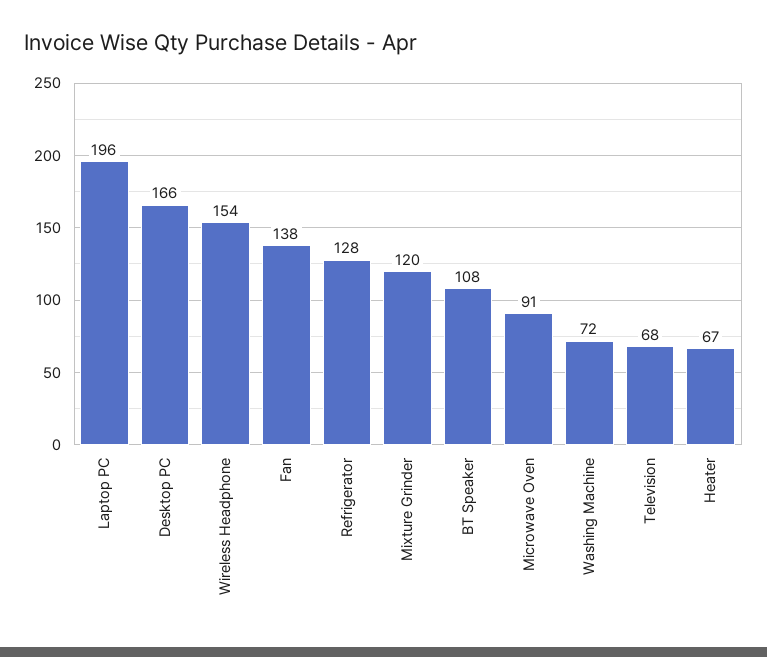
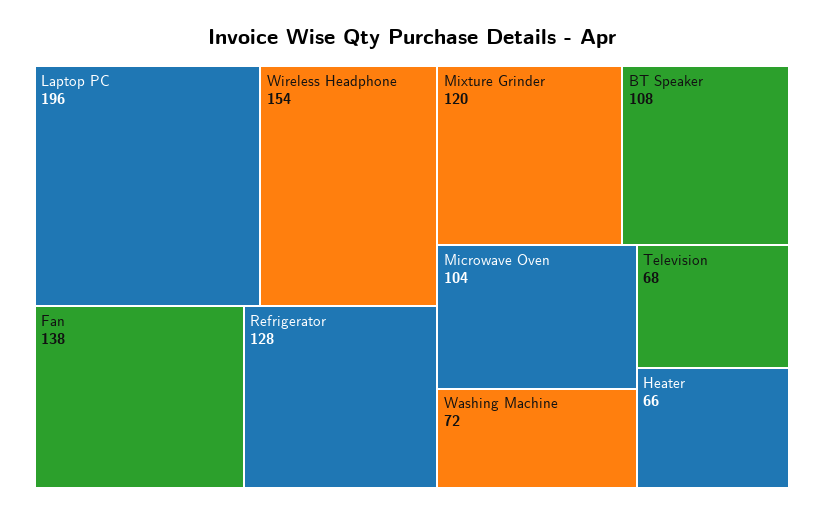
Desktop PC: 166 -> none
Microwave Oven: 91 -> 104
Heater: 67 -> 66

